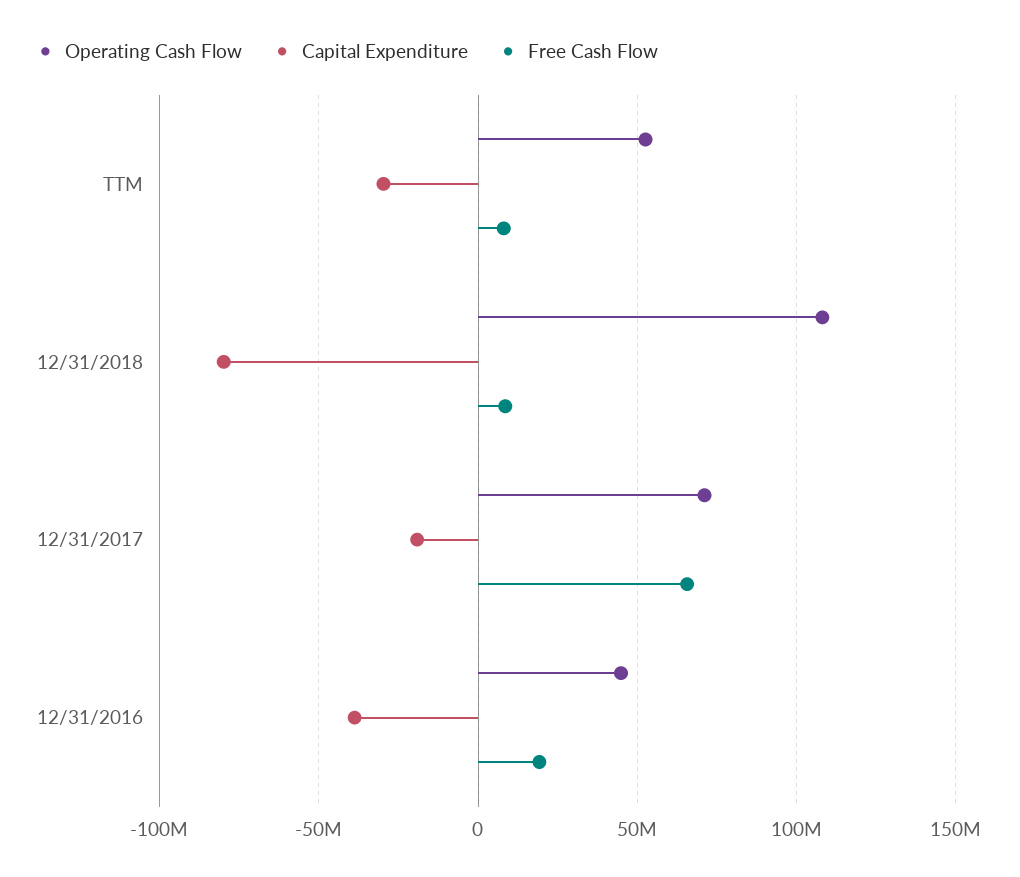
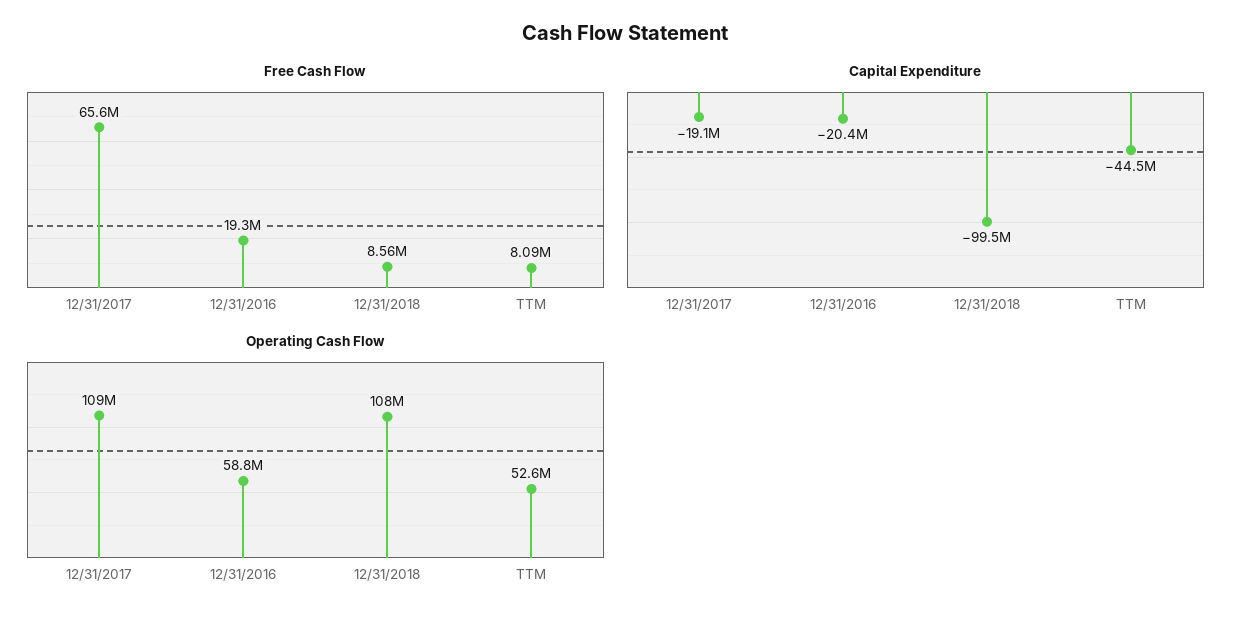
Capital Expenditure, TTM: -30000000 -> -44500000
Capital Expenditure, 12/31/2018: -80000000 -> -99500000
Operating Cash Flow, 12/31/2017: 70000000 -> 109000000
Operating Cash Flow, 12/31/2016: 45000000 -> 58800000
Capital Expenditure, 12/31/2016: -40000000 -> -20400000

